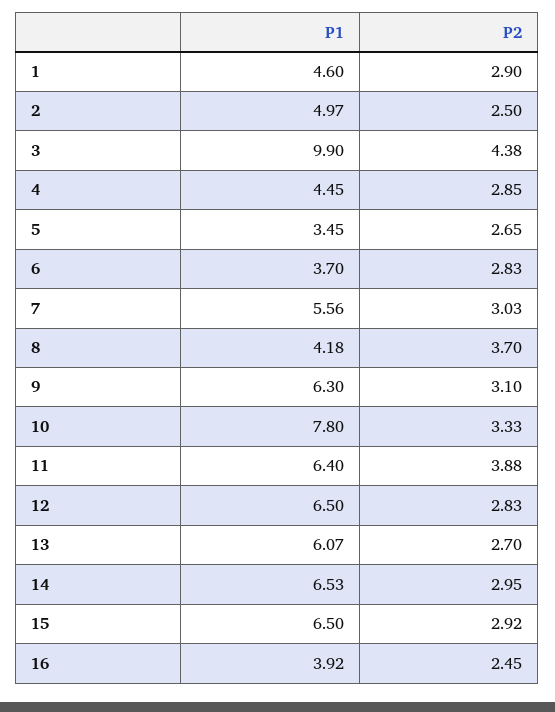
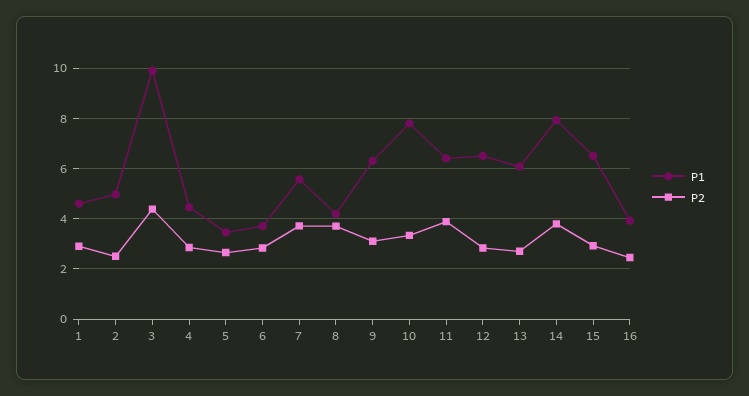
P2, 7: 3.03 -> 3.75
P1, 14: 6.53 -> 8
P2, 14: 2.95 -> 3.75

